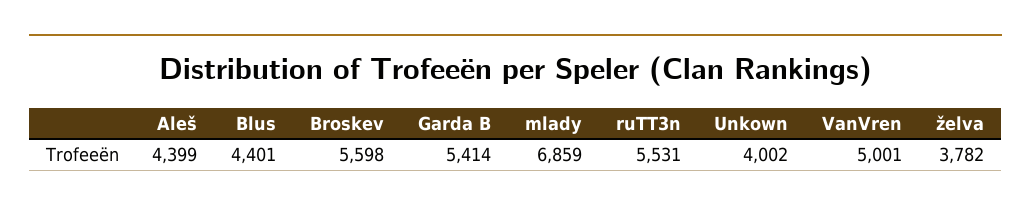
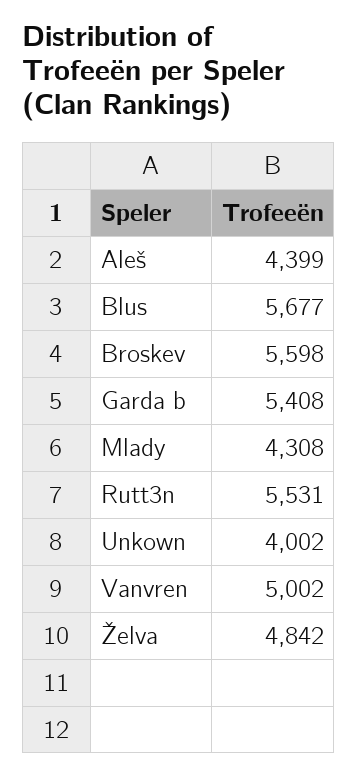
Blus: 4401 -> 5677
Garda B: 5414 -> 5408
mlady: 6859 -> 4308
VanVren: 5001 -> 5002
želva: 3782 -> 4842

